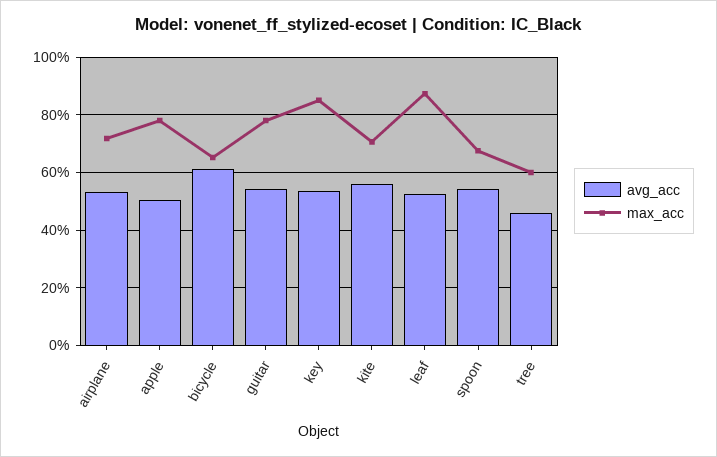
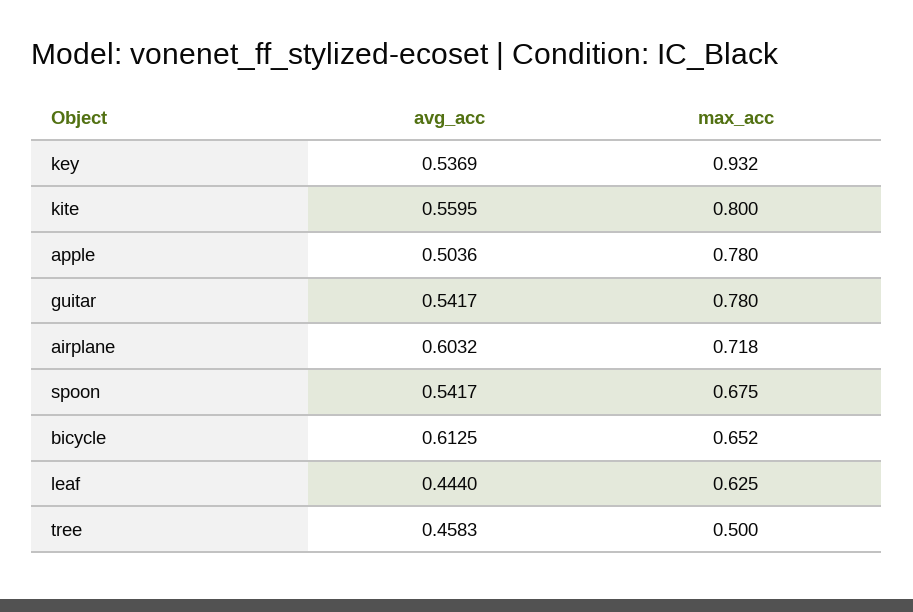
avg_acc, airplane: 0.525 -> 0.6032
max_acc, key: 0.85 -> 0.932
max_acc, kite: 0.7 -> 0.8
avg_acc, leaf: 0.525 -> 0.444
max_acc, leaf: 0.875 -> 0.625
max_acc, tree: 0.6 -> 0.5

